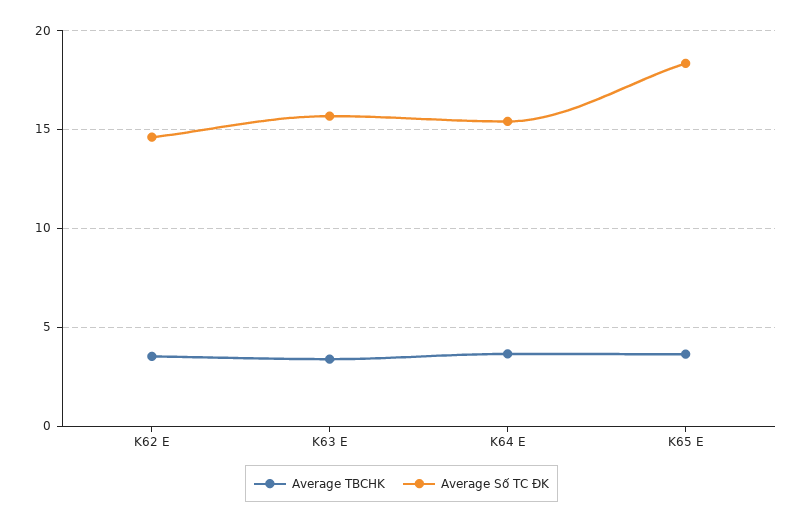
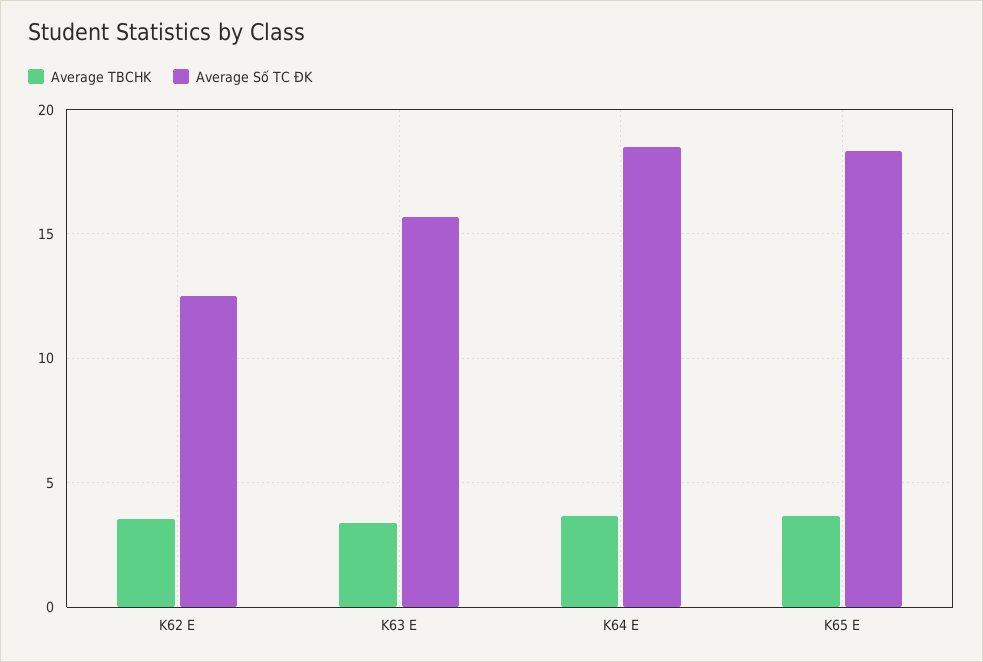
Average Số TC ĐK, K62 E: 14.5 -> 12.5
Average Số TC ĐK, K64 E: 15.5 -> 18.5

